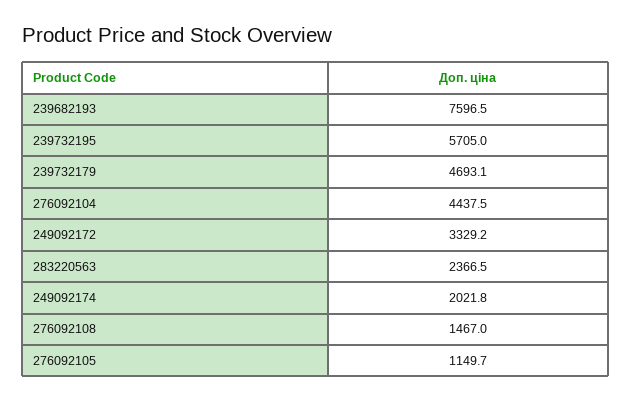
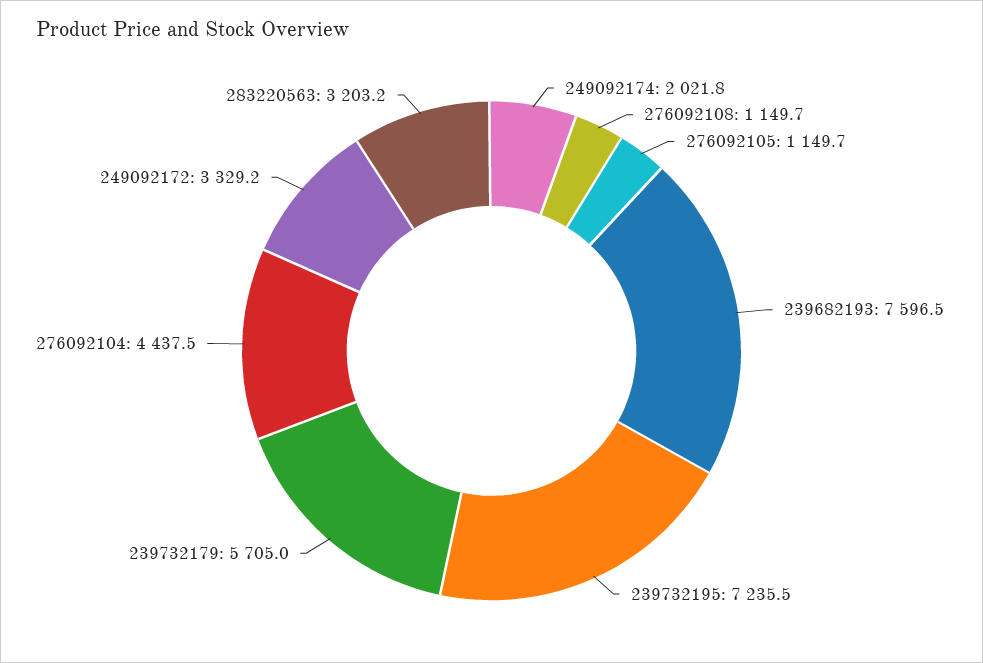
239732195: 5705 -> 7235.5
239732179: 4693.1 -> 5705
283220563: 2366.5 -> 3203.2
276092108: 1467 -> 1149.7

